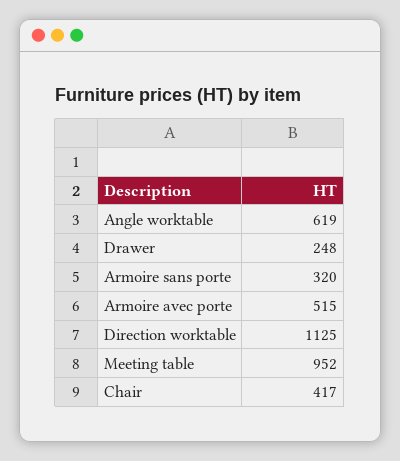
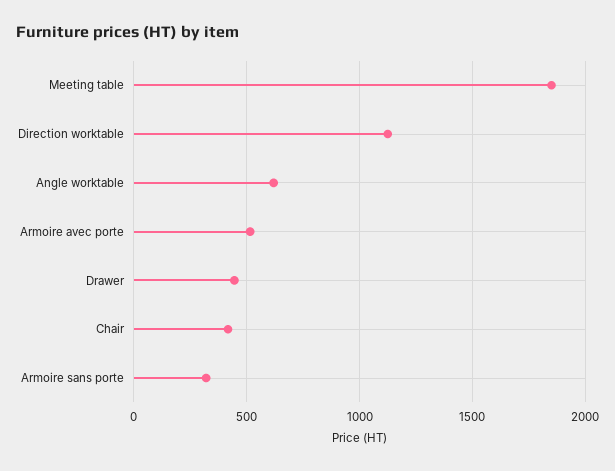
Drawer: 248 -> 450
Meeting table: 952 -> 1850

